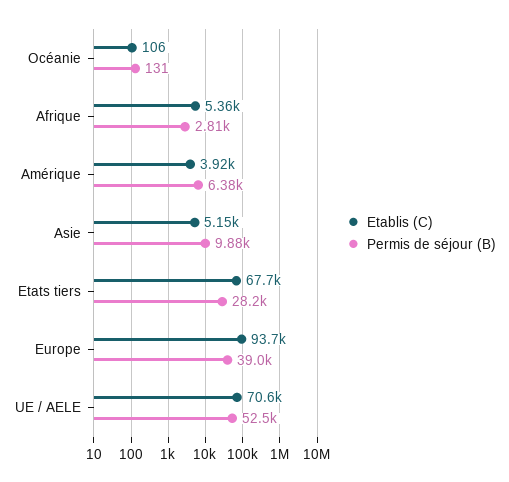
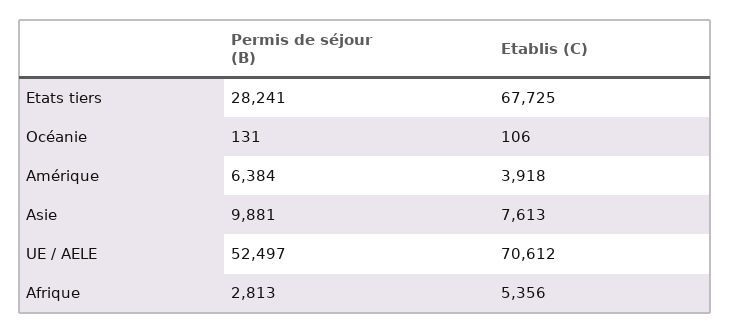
Etablis (C), Asie: 5150 -> 7613
Etablis (C), Europe: 93700 -> none
Permis de séjour (B), Europe: 39000 -> none

